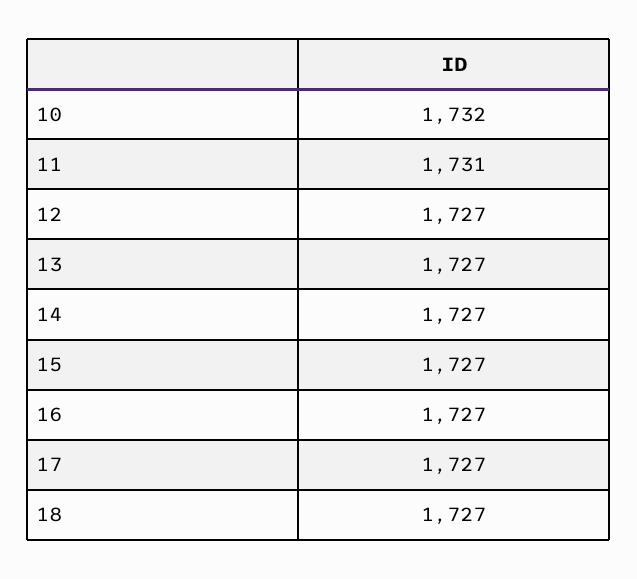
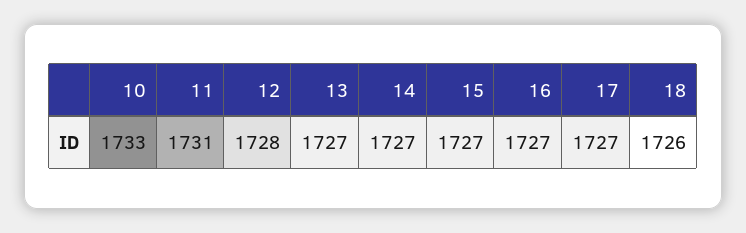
10: 1732 -> 1733
12: 1727 -> 1728
18: 1727 -> 1726

